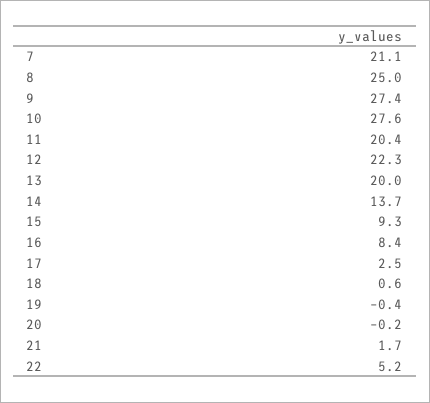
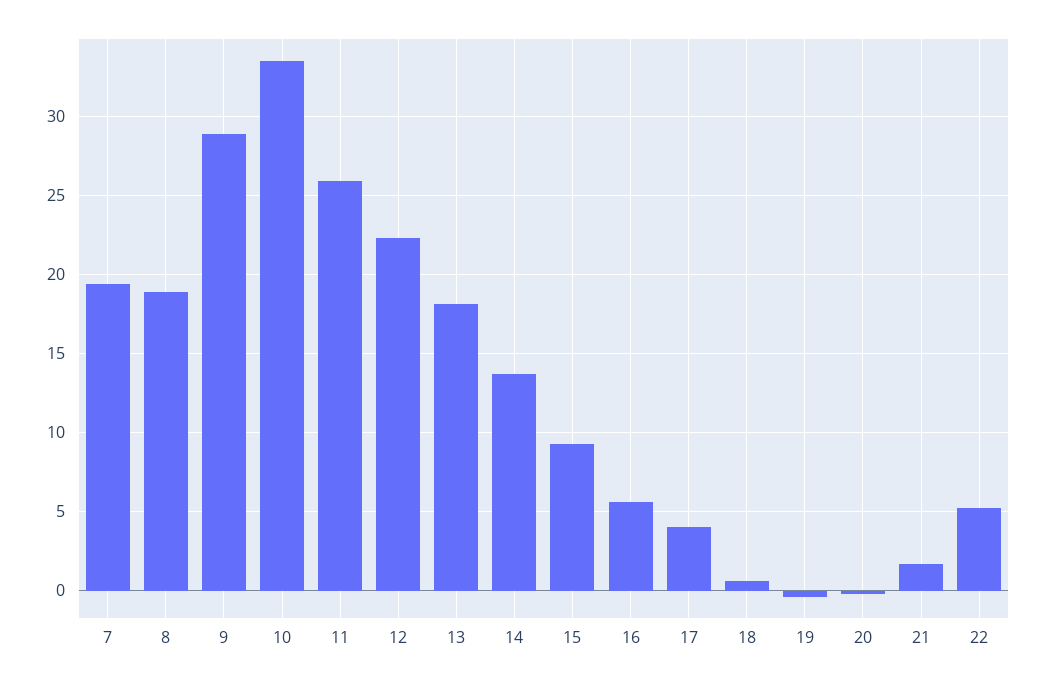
7: 21.1 -> 19.5
8: 25 -> 19
9: 27.4 -> 29
10: 27.6 -> 33.5
11: 20.4 -> 26
13: 20 -> 18
16: 8.4 -> 5.5
17: 2.5 -> 4

